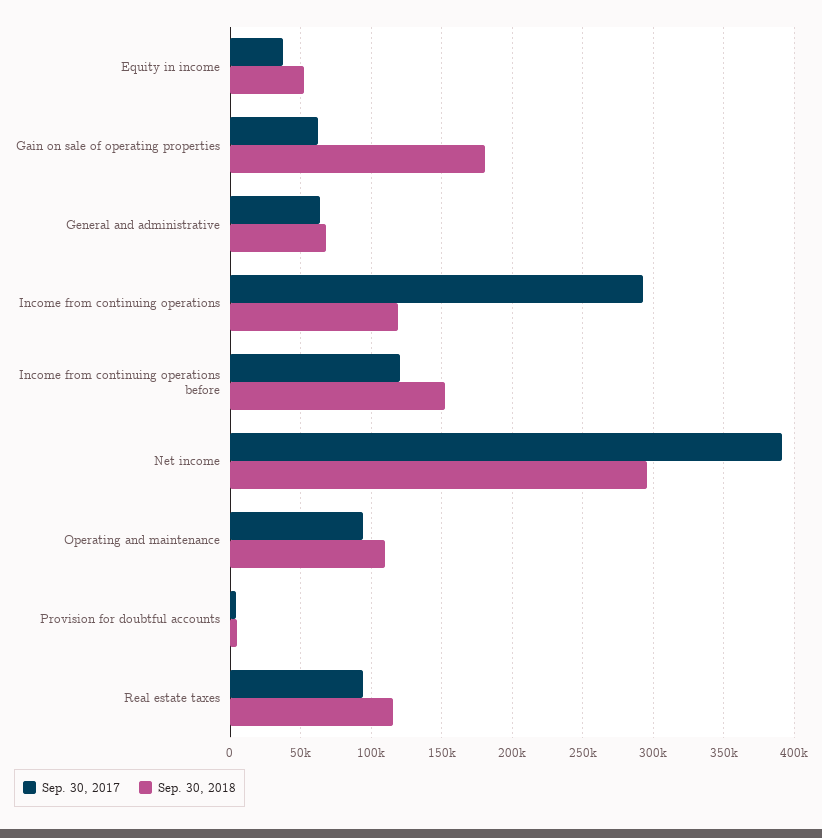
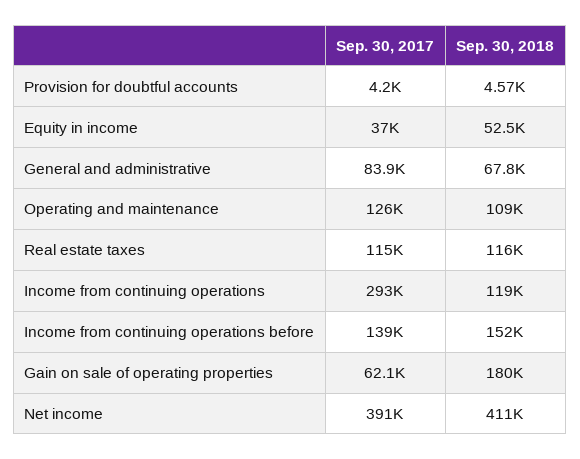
Sep. 30, 2017, General and administrative: 65000 -> 83900
Sep. 30, 2017, Income from continuing operations before: 120000 -> 139000
Sep. 30, 2018, Net income: 295000 -> 411000
Sep. 30, 2017, Operating and maintenance: 95000 -> 126000
Sep. 30, 2017, Real estate taxes: 95000 -> 115000

